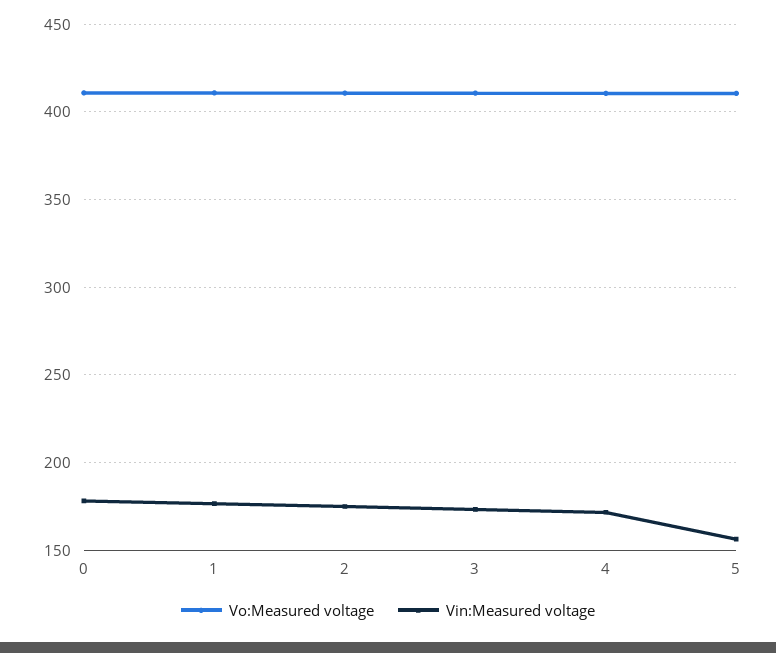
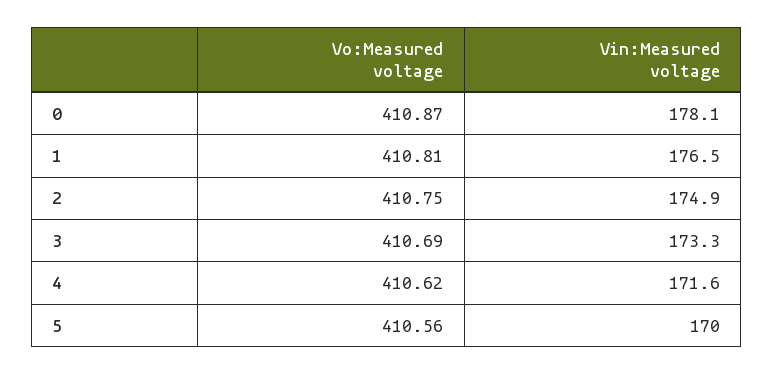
Vin:Measured voltage, 5: 155 -> 170

